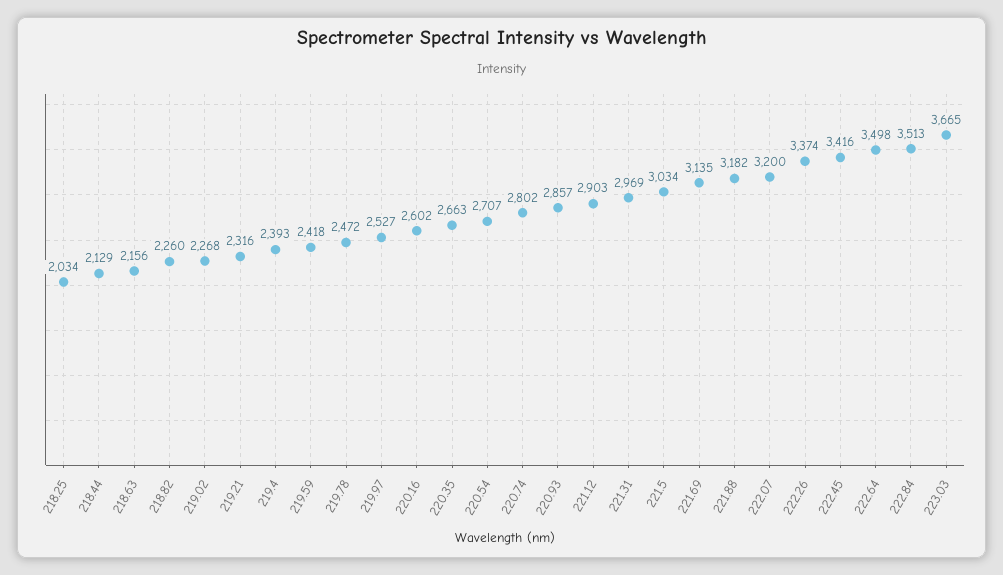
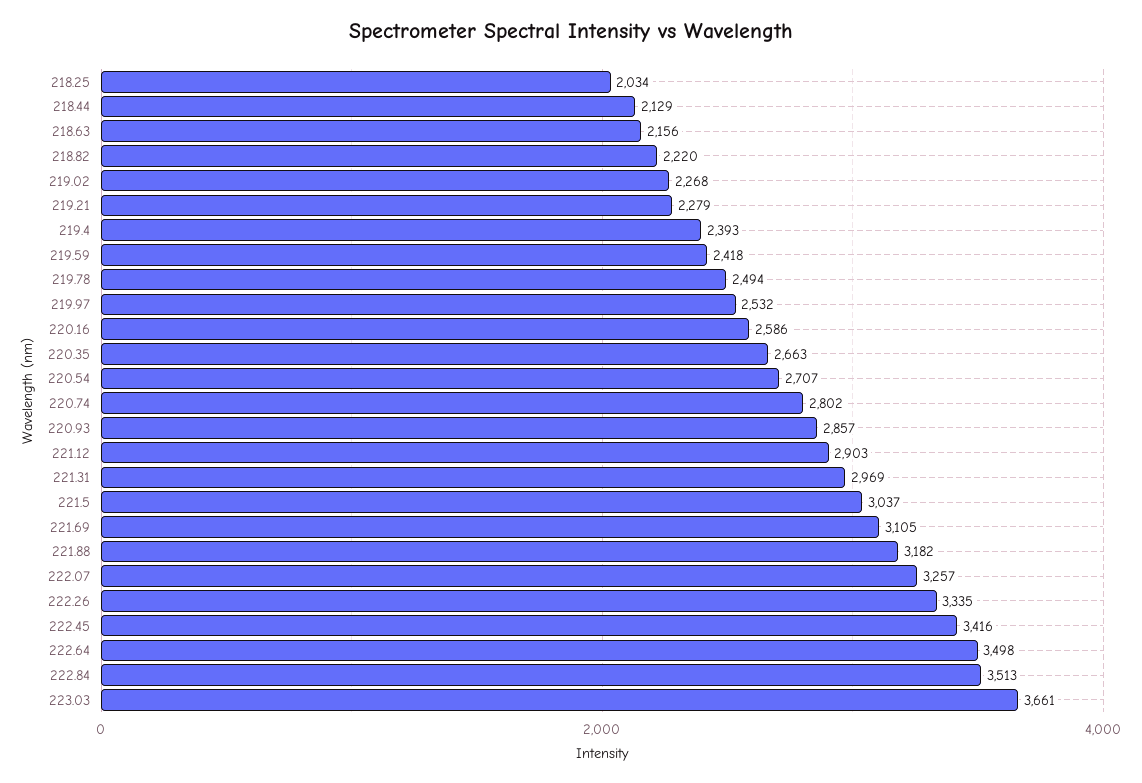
218.82: 2260 -> 2220
219.21: 2316 -> 2279
219.78: 2472 -> 2494
219.97: 2527 -> 2532
220.16: 2602 -> 2586
221.5: 3034 -> 3037
221.69: 3135 -> 3105
222.07: 3200 -> 3257
222.26: 3374 -> 3335
223.03: 3665 -> 3661

